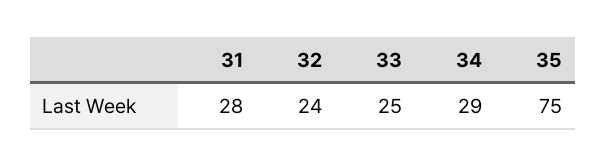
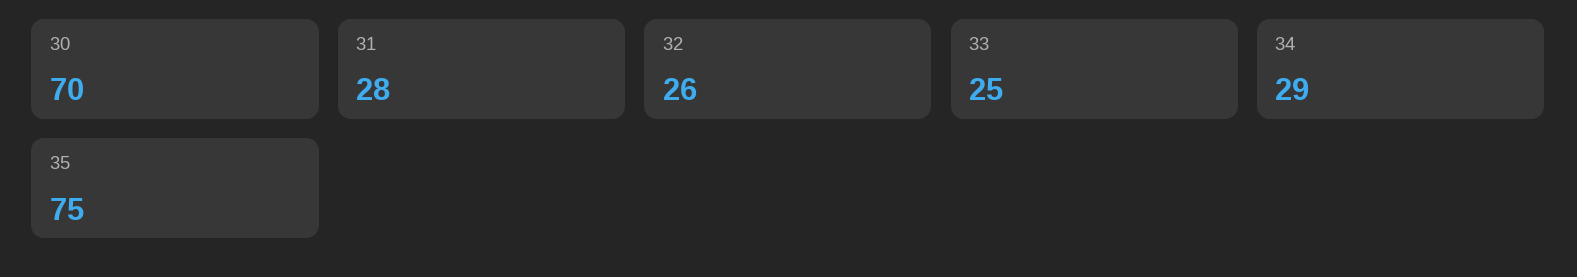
32: 24 -> 26
30: none -> 70

